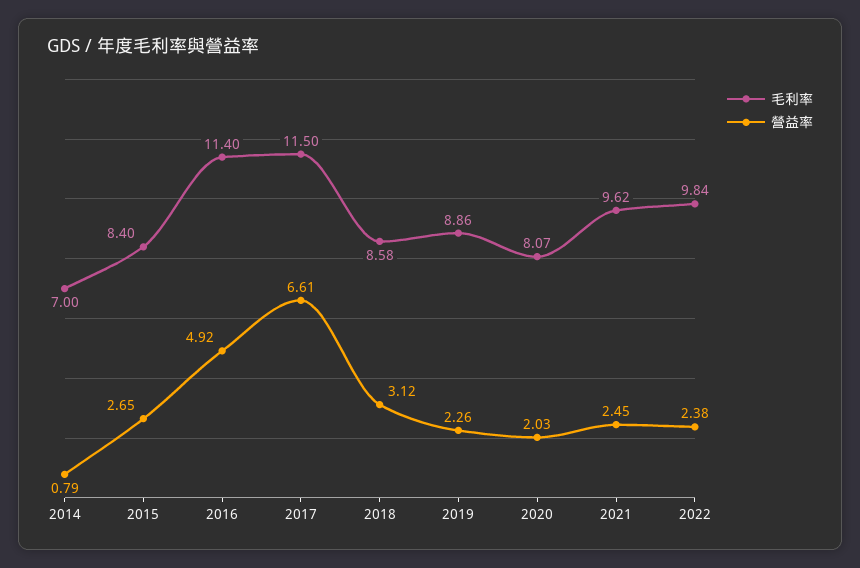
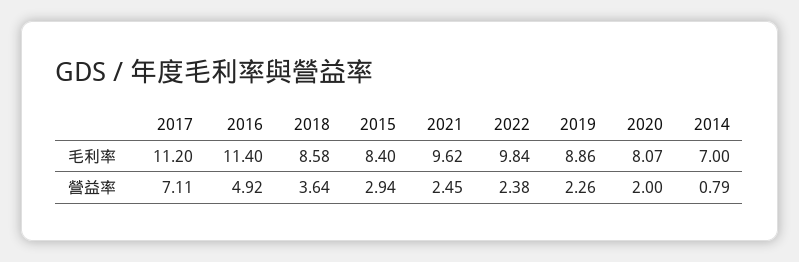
營益率, 2015: 2.65 -> 2.94
毛利率, 2017: 11.5 -> 11.2
營益率, 2017: 6.61 -> 7.11
營益率, 2018: 3.12 -> 3.64
營益率, 2020: 2.03 -> 2

